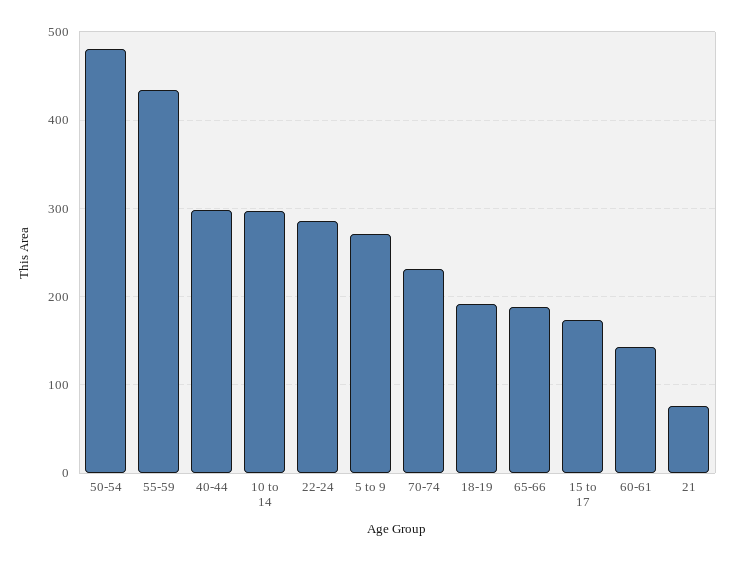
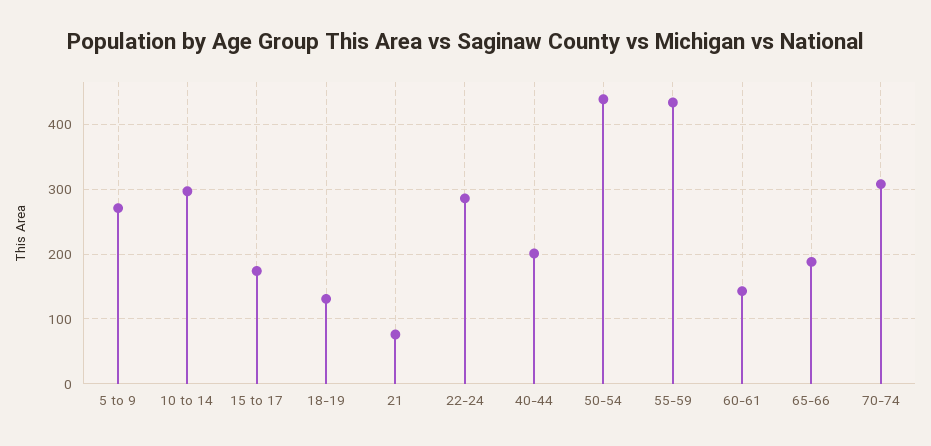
50-54: 480 -> 440
40-44: 300 -> 200
70-74: 230 -> 310
18-19: 190 -> 130

